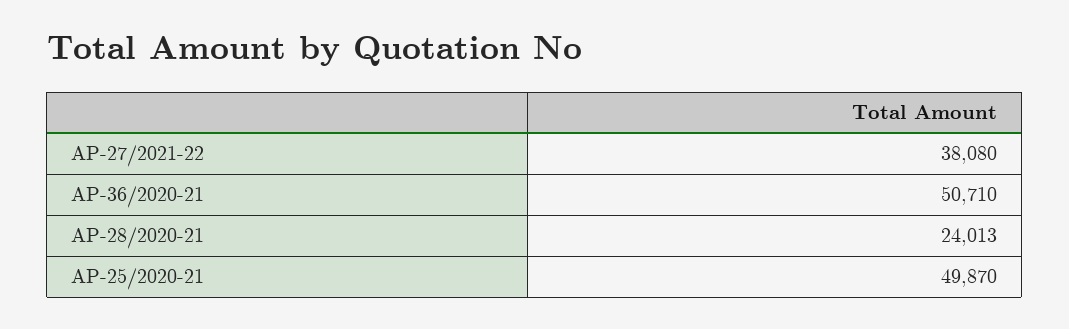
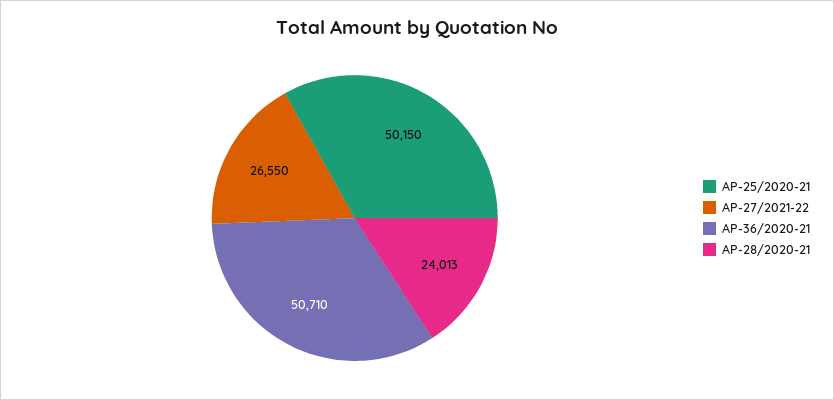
AP-27/2021-22: 38080 -> 26550
AP-25/2020-21: 49870 -> 50150

